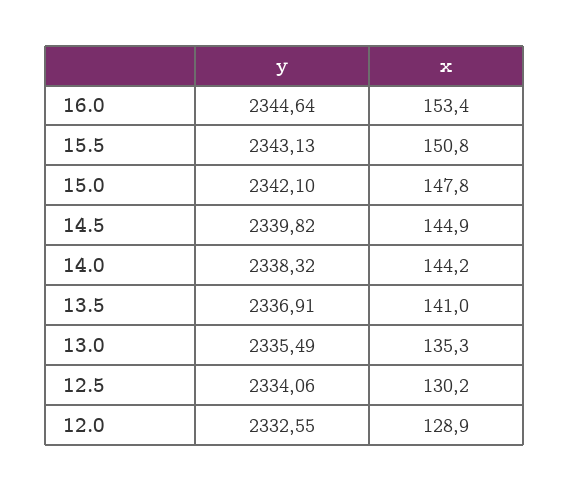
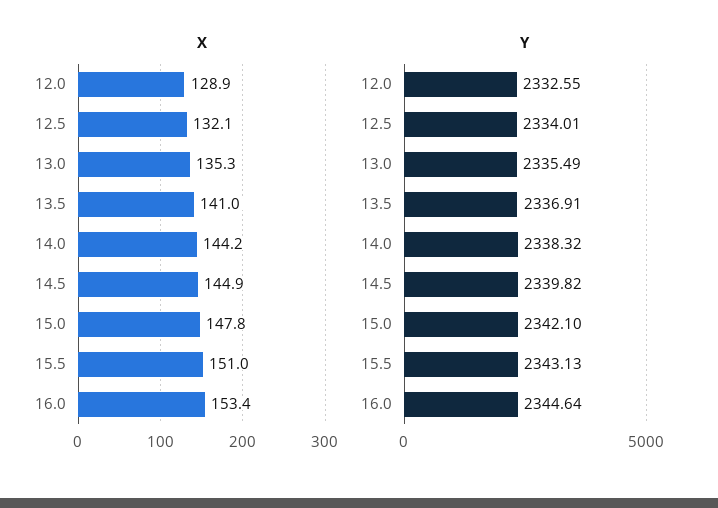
x, 15.5: 150.8 -> 151
y, 12.5: 2334.06 -> 2334.01
x, 12.5: 130.2 -> 132.1

